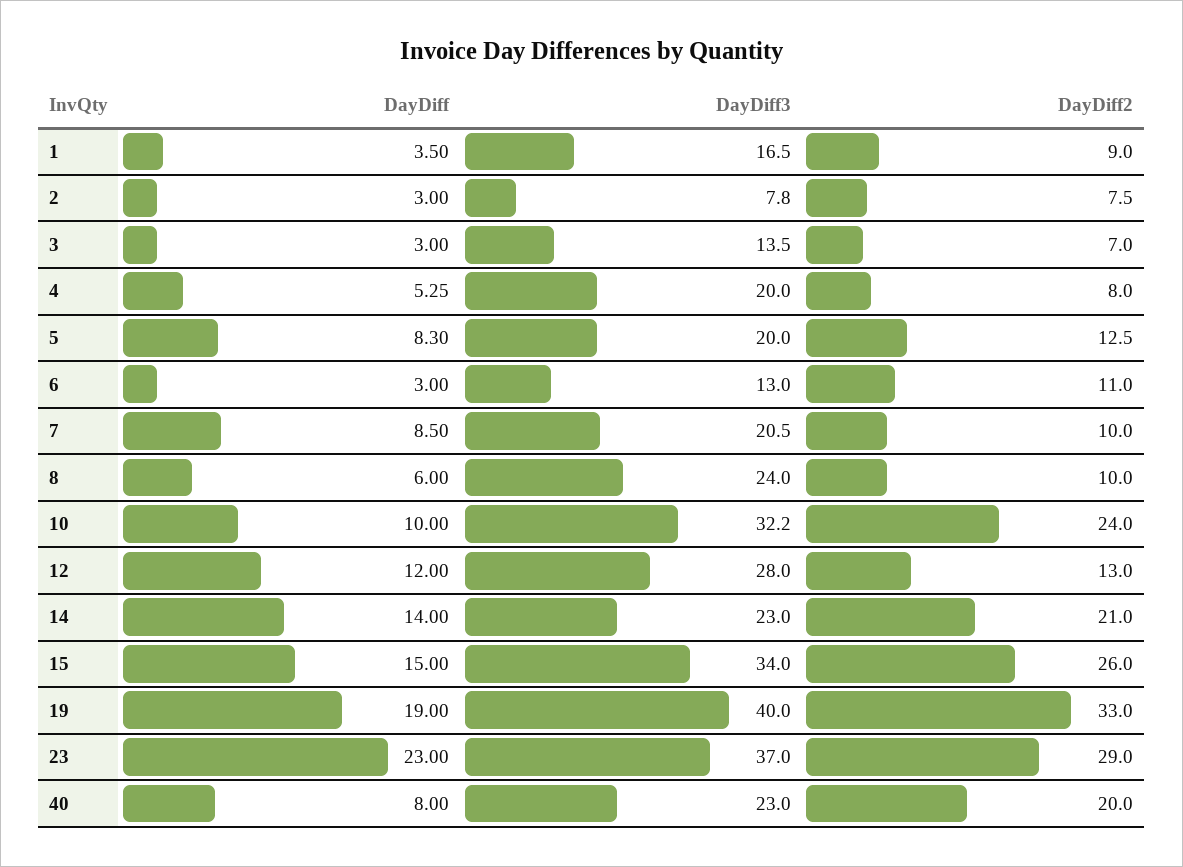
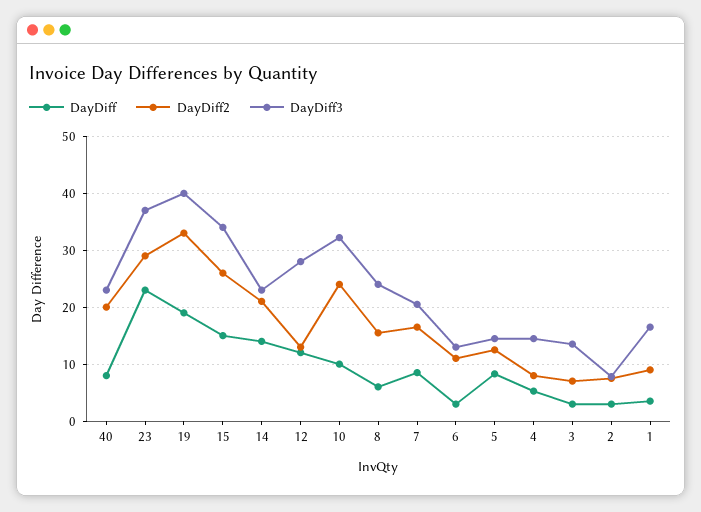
DayDiff3, 4: 20 -> 14
DayDiff3, 5: 20 -> 14
DayDiff2, 7: 10 -> 16
DayDiff2, 8: 10 -> 16

